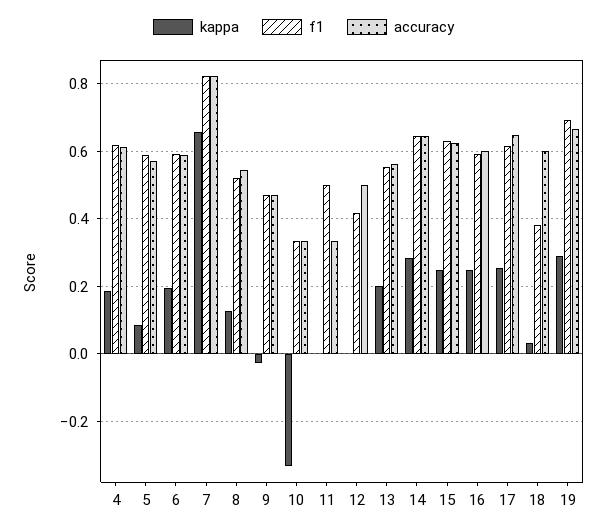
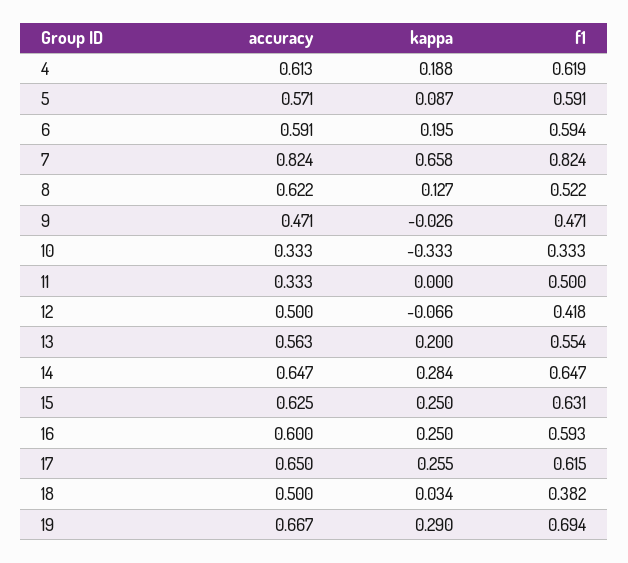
accuracy, 8: 0.54 -> 0.622
kappa, 12: 0 -> -0.066
accuracy, 18: 0.6 -> 0.5

